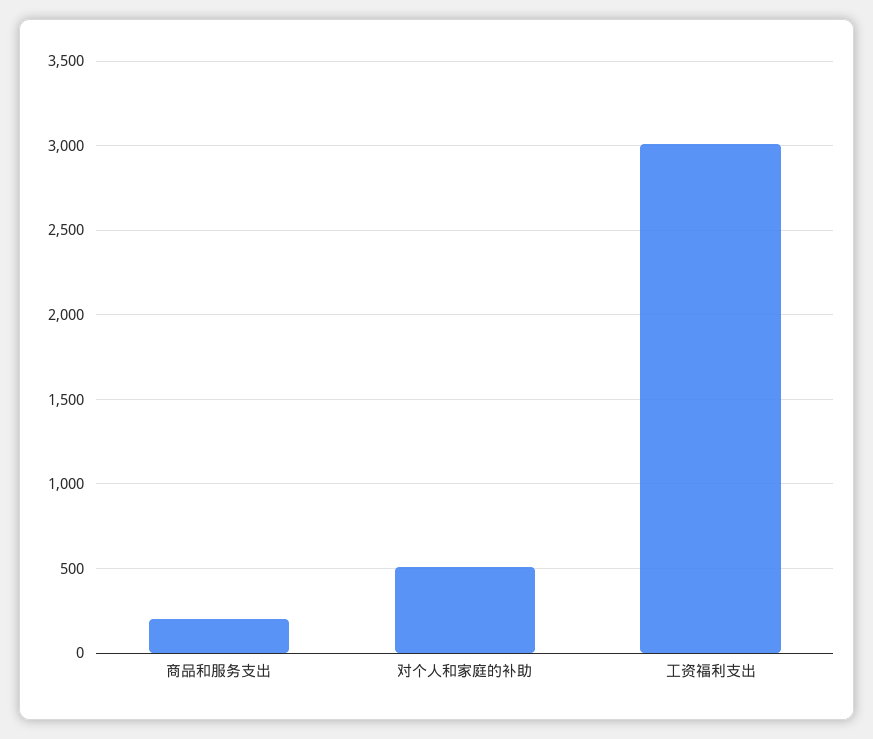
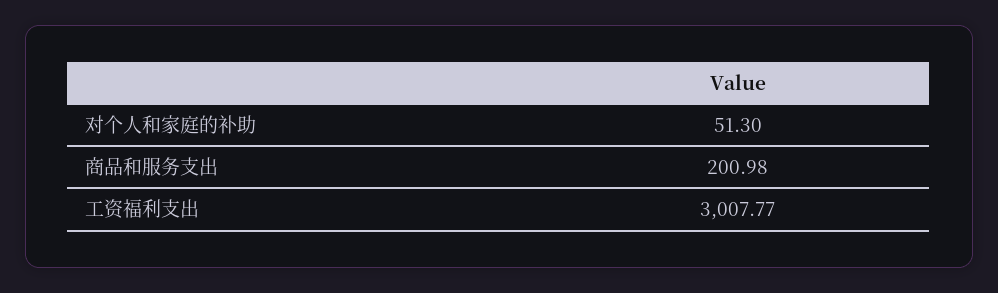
对个人和家庭的补助: 500 -> 51.3

